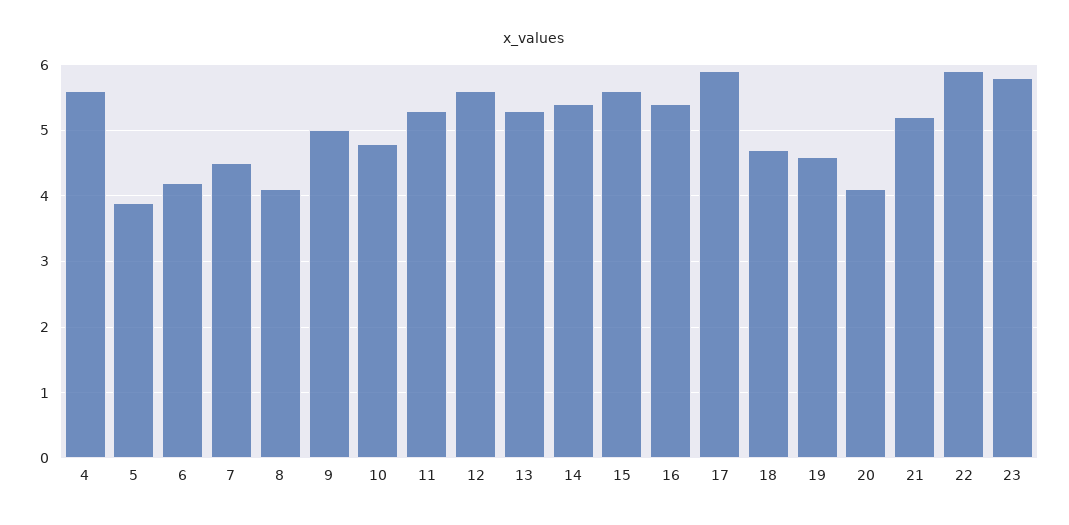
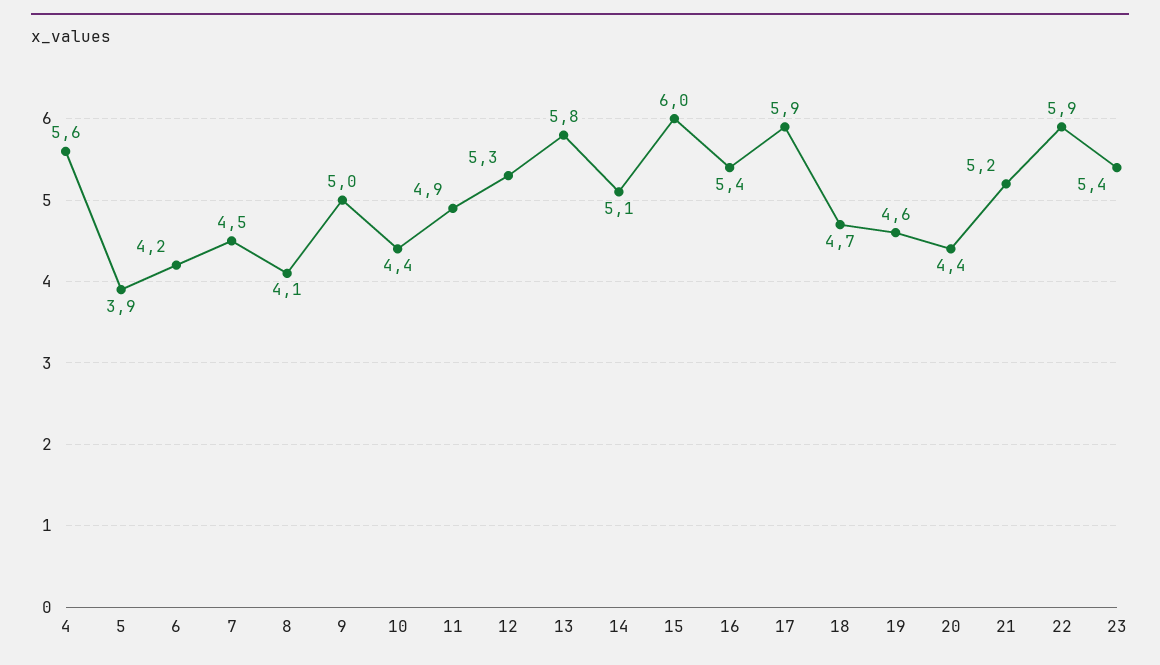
10: 4.8 -> 4.4
11: 5.3 -> 4.9
12: 5.6 -> 5.3
13: 5.3 -> 5.8
14: 5.4 -> 5.1
15: 5.6 -> 6
20: 4.1 -> 4.4
23: 5.8 -> 5.4

